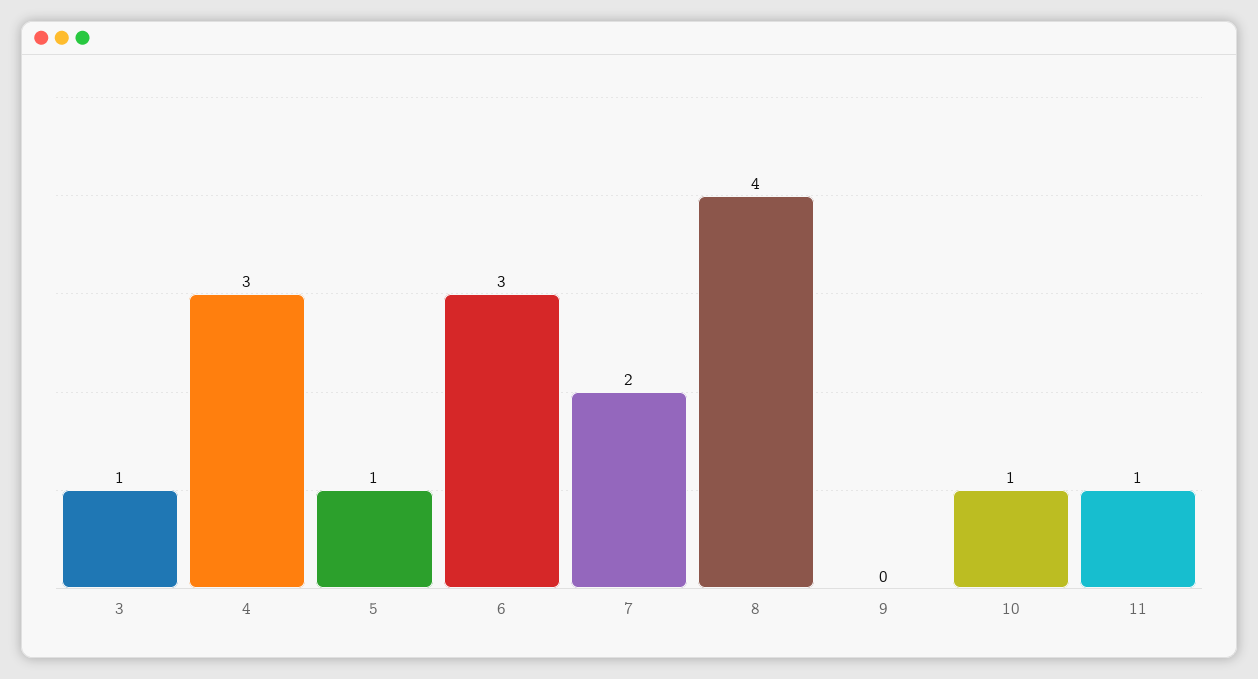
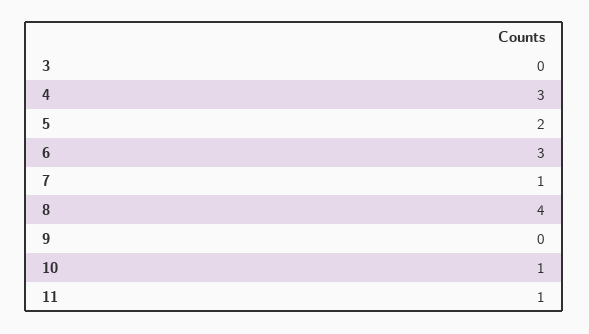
3: 1 -> 0
5: 1 -> 2
7: 2 -> 1

